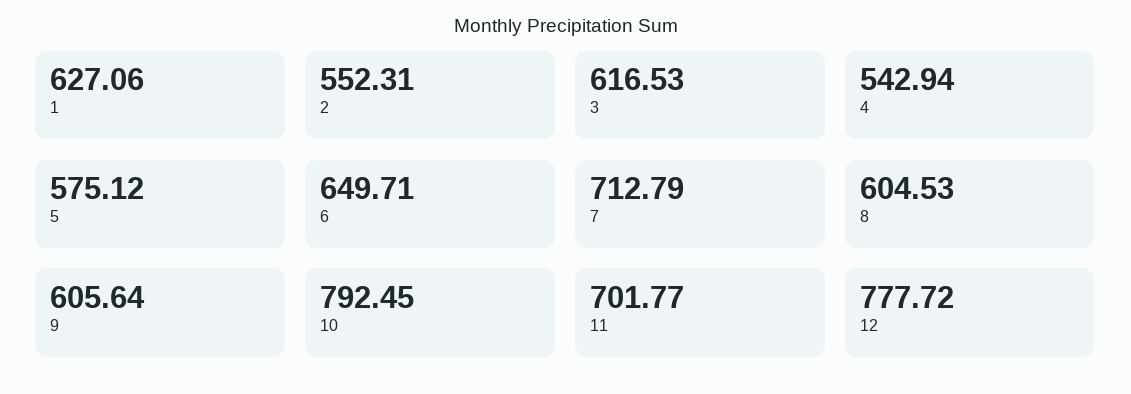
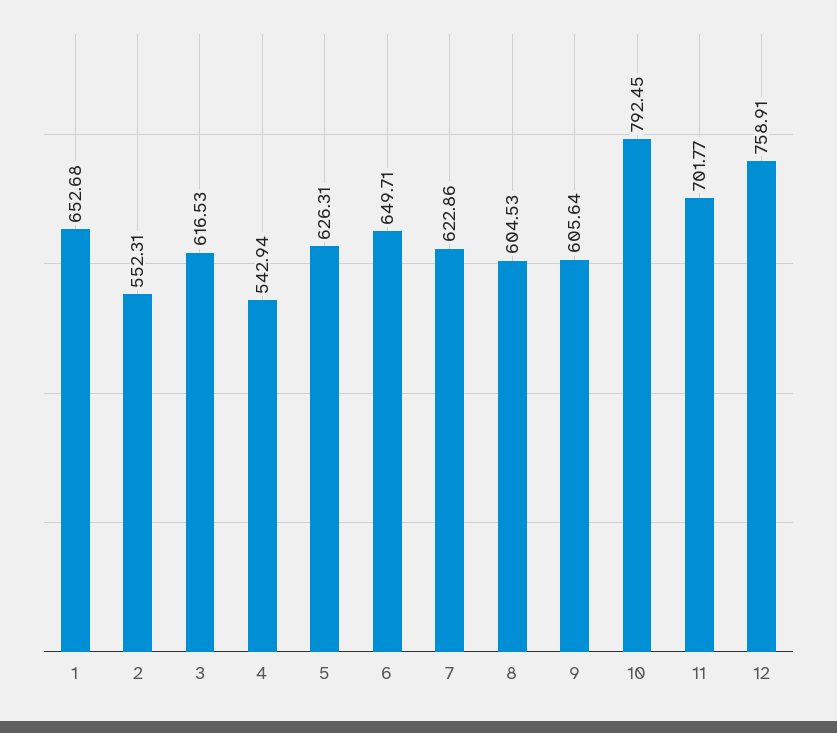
1: 627.06 -> 652.68
5: 575.12 -> 626.31
7: 712.79 -> 622.86
12: 777.72 -> 758.91

